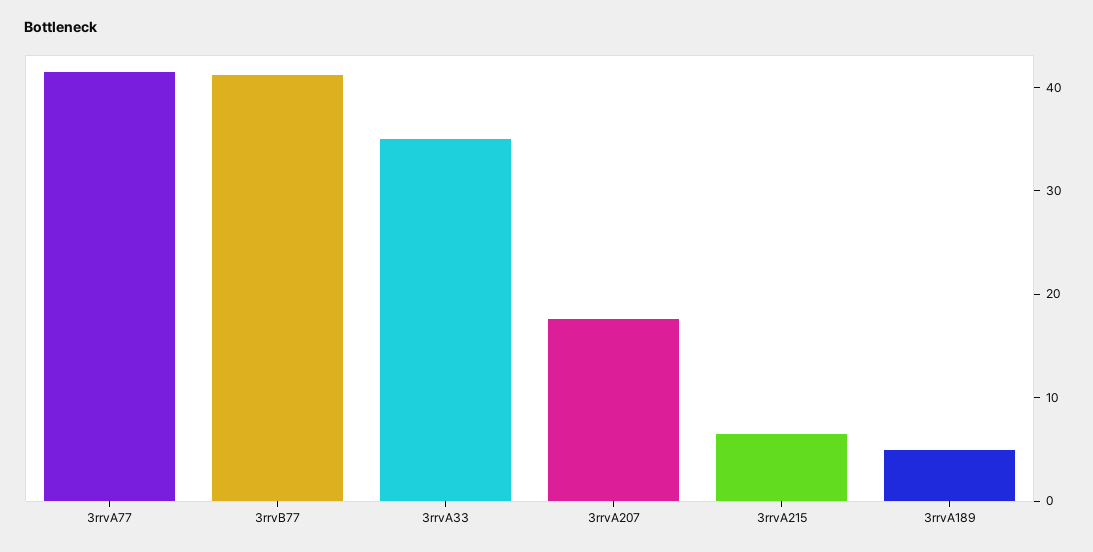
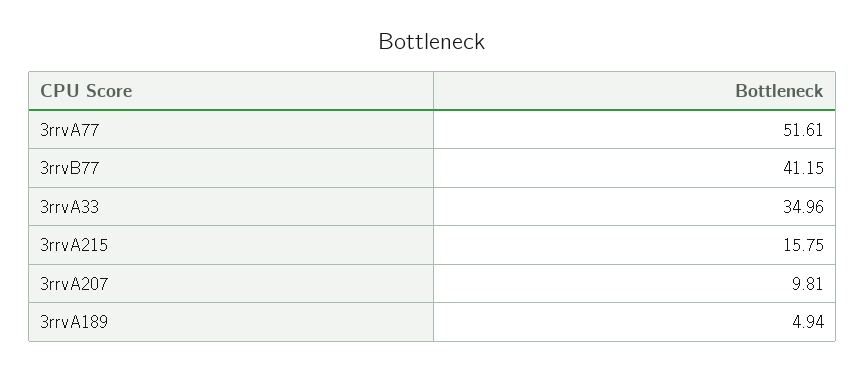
3rrvA77: 42 -> 51.61
3rrvA207: 18 -> 9.81
3rrvA215: 6 -> 15.75

